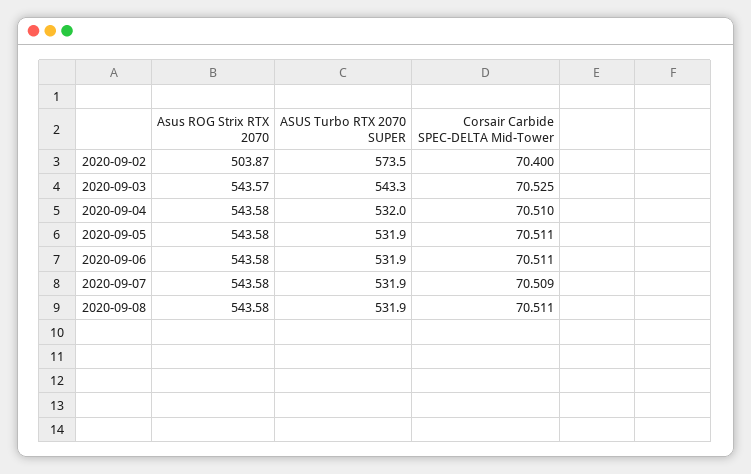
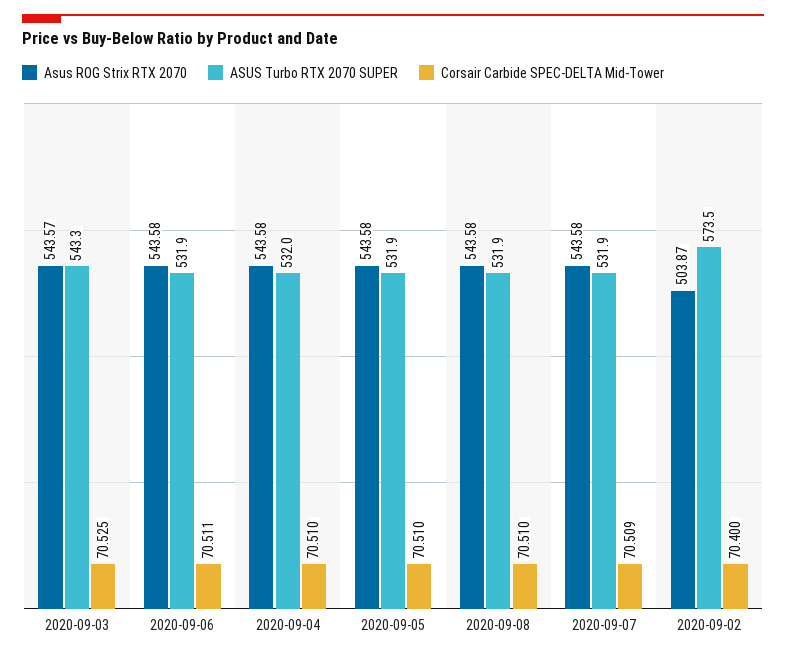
Corsair Carbide SPEC-DELTA Mid-Tower, 2020-09-05: 70.511 -> 70.51
Corsair Carbide SPEC-DELTA Mid-Tower, 2020-09-08: 70.511 -> 70.51

